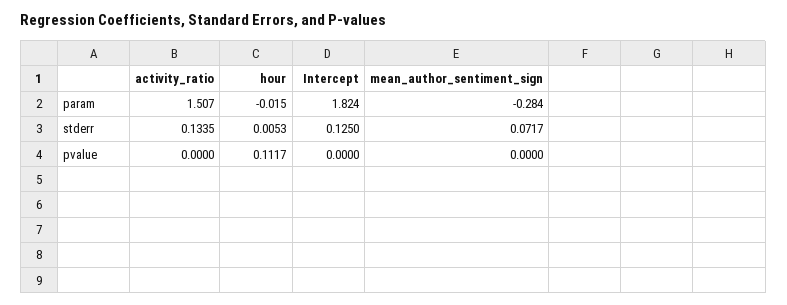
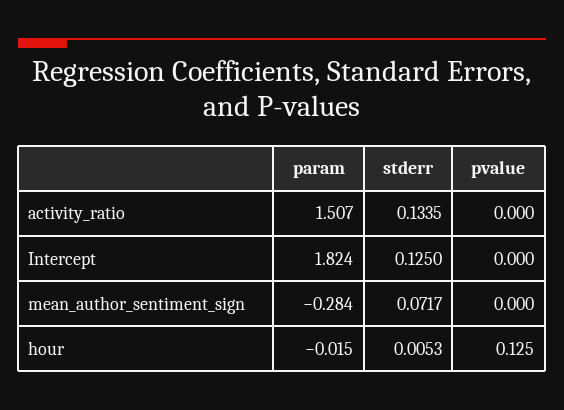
hour, pvalue: 0.1117 -> 0.125

